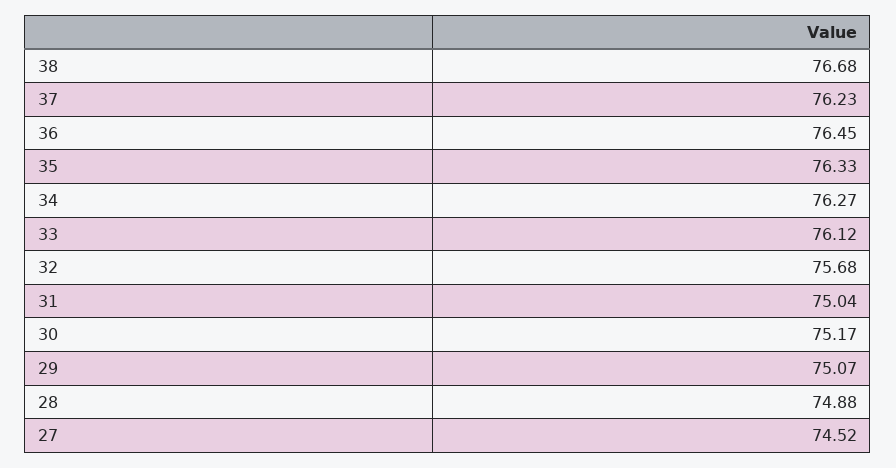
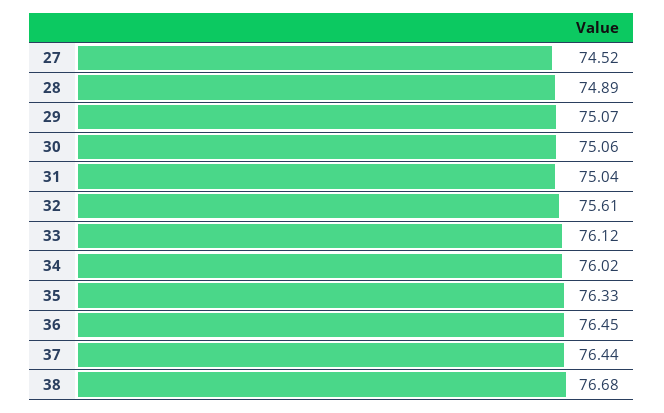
37: 76.23 -> 76.44
34: 76.27 -> 76.02
32: 75.68 -> 75.61
30: 75.17 -> 75.06
28: 74.88 -> 74.89

